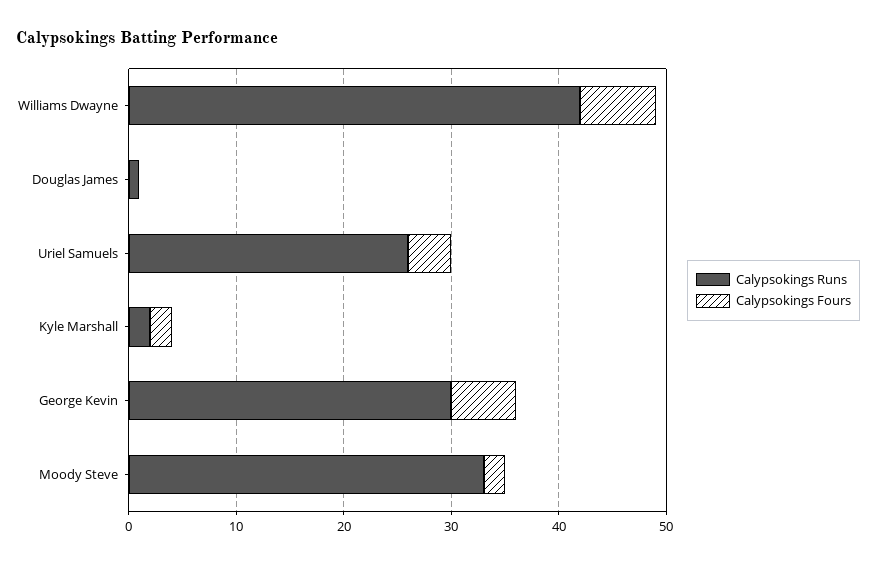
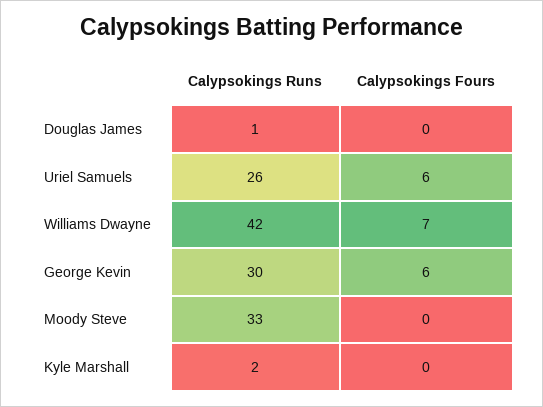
Calypsokings Fours, Uriel Samuels: 4 -> 6
Calypsokings Fours, Kyle Marshall: 2 -> 0
Calypsokings Fours, Moody Steve: 2 -> 0

